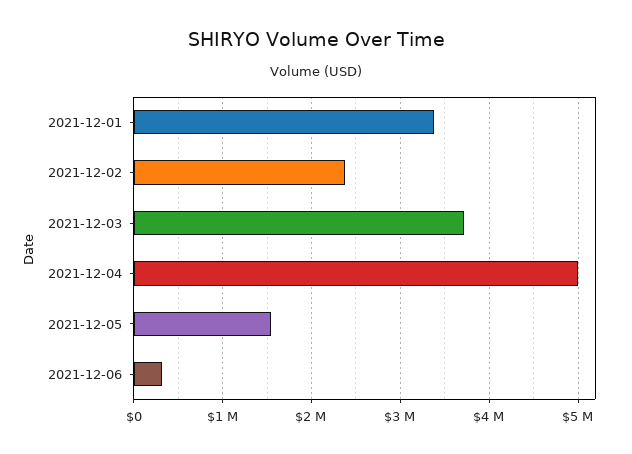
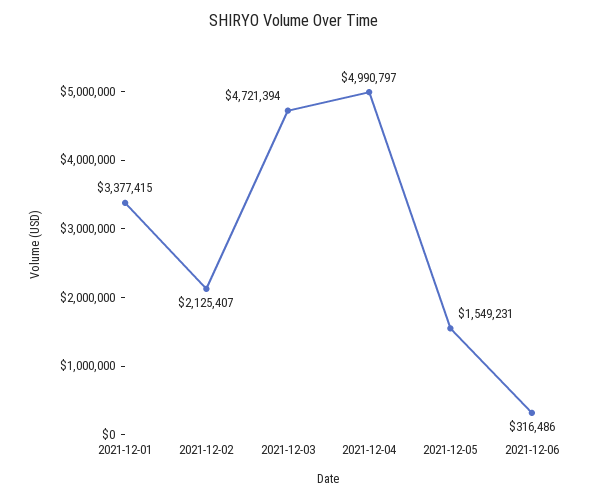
2021-12-02: 2400000 -> 2125407
2021-12-03: 3700000 -> 4721394

